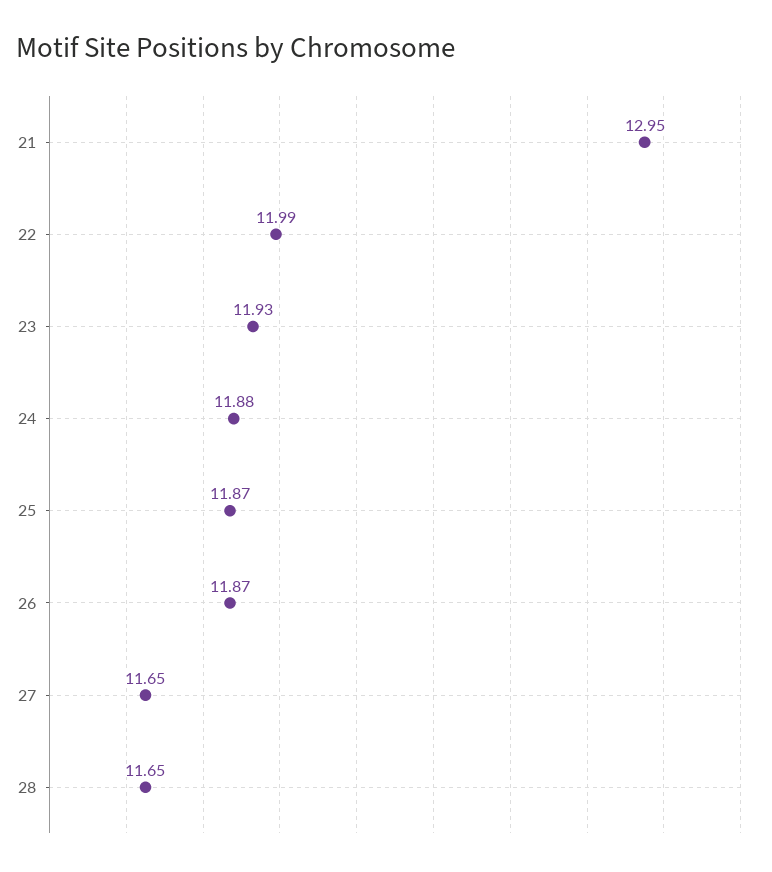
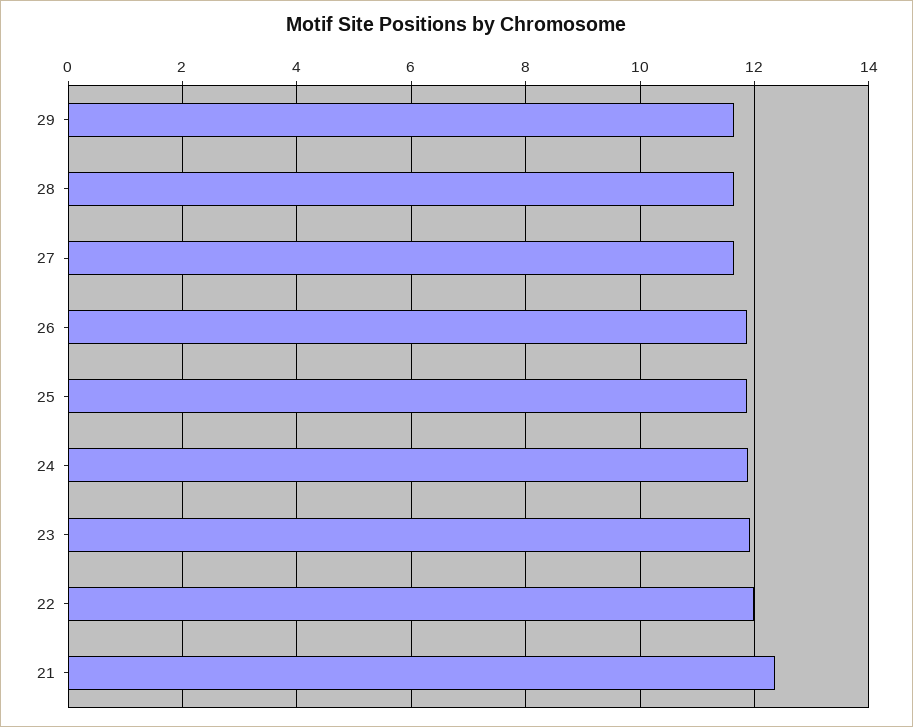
21: 12.95 -> 12.4
29: none -> 11.6

